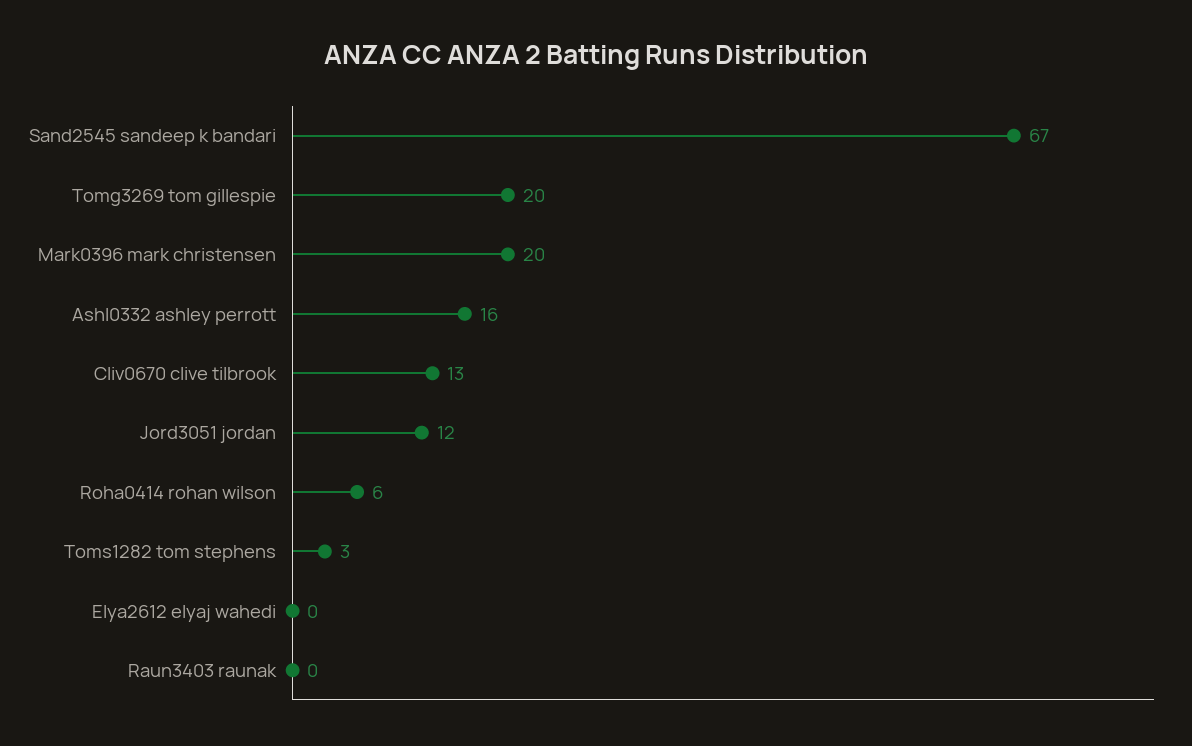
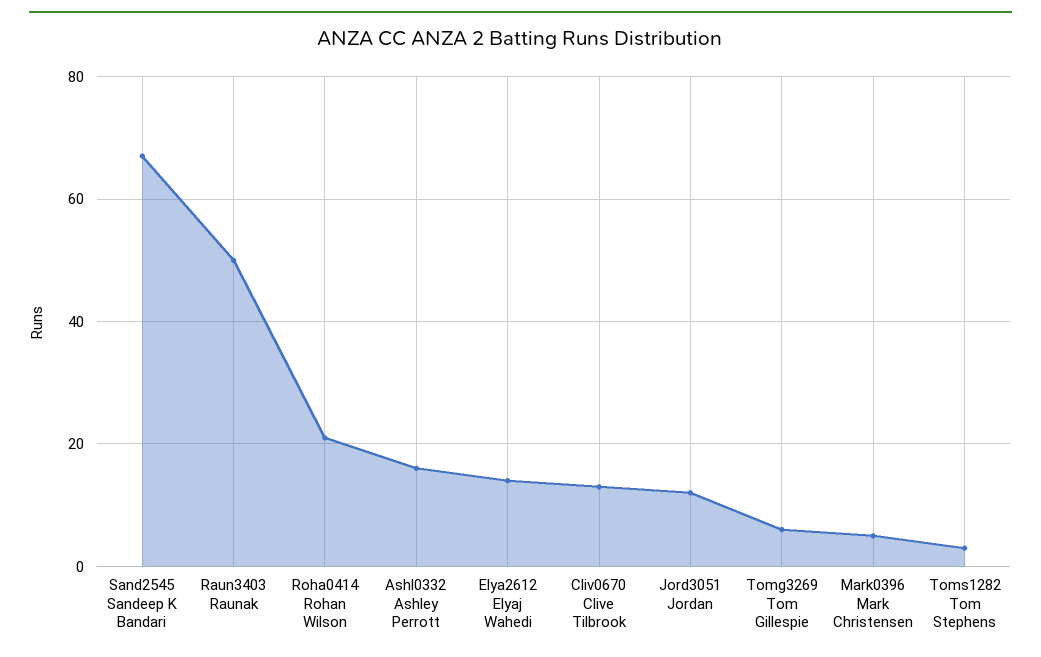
Tomg3269 tom gillespie: 20 -> 5
Mark0396 mark christensen: 20 -> 5
Roha0414 rohan wilson: 6 -> 20
Elya2612 elyaj wahedi: 0 -> 15
Raun3403 raunak: 0 -> 50

